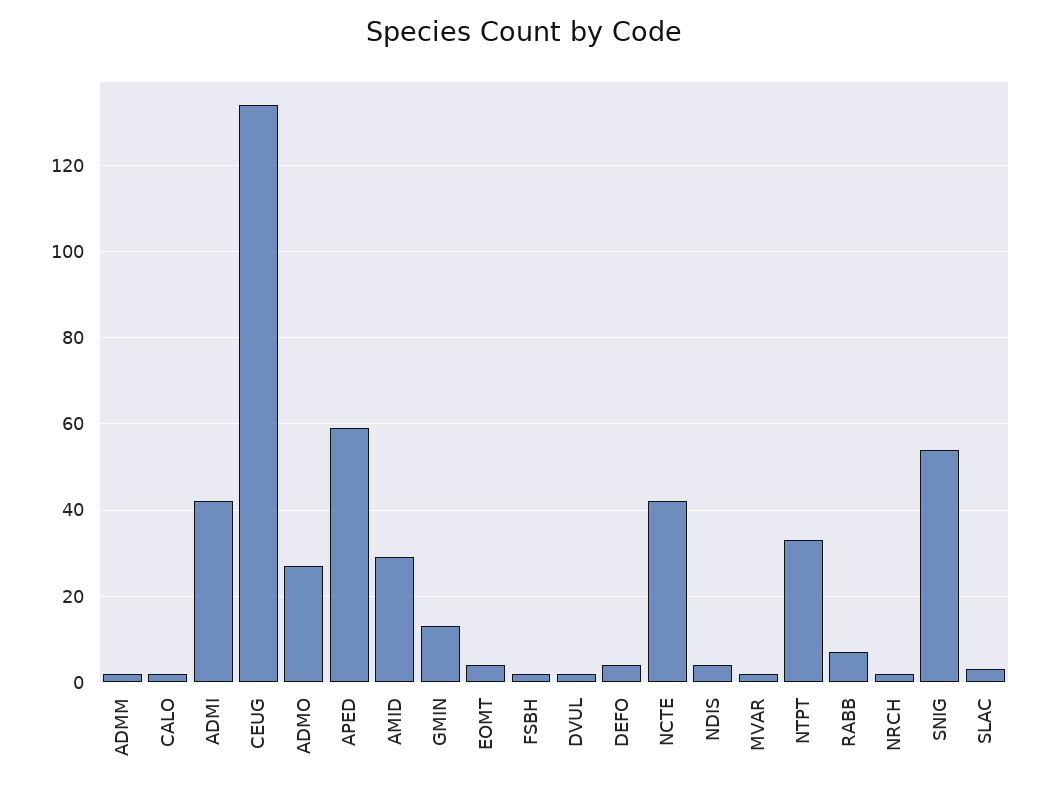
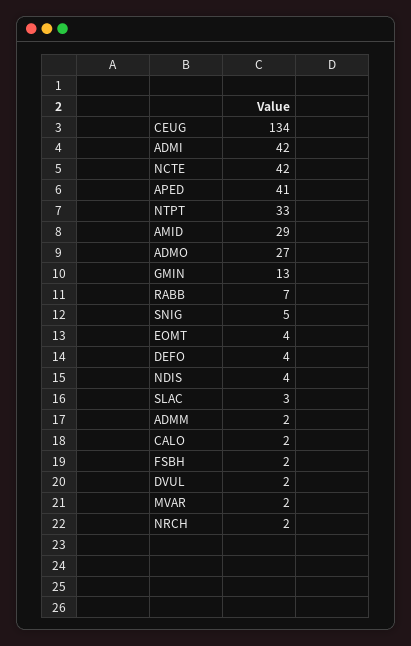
APED: 60 -> 41
SNIG: 55 -> 5

